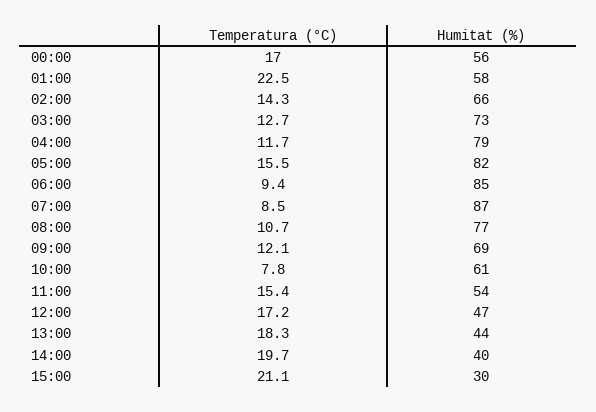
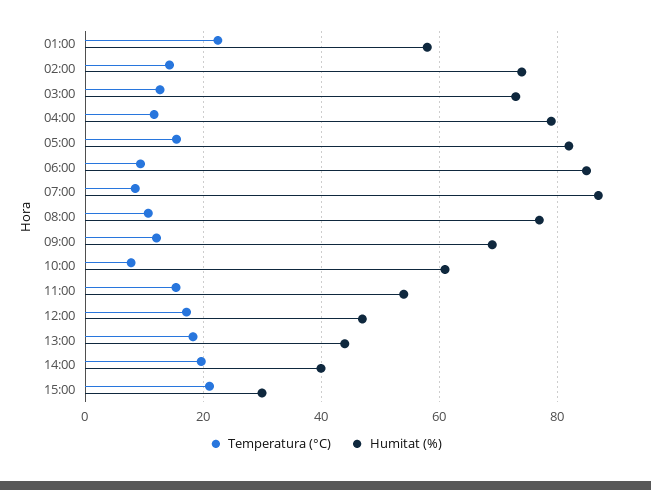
Temperatura (°C), 00:00: 17 -> none
Humitat (%), 00:00: 56 -> none
Humitat (%), 02:00: 66 -> 74

